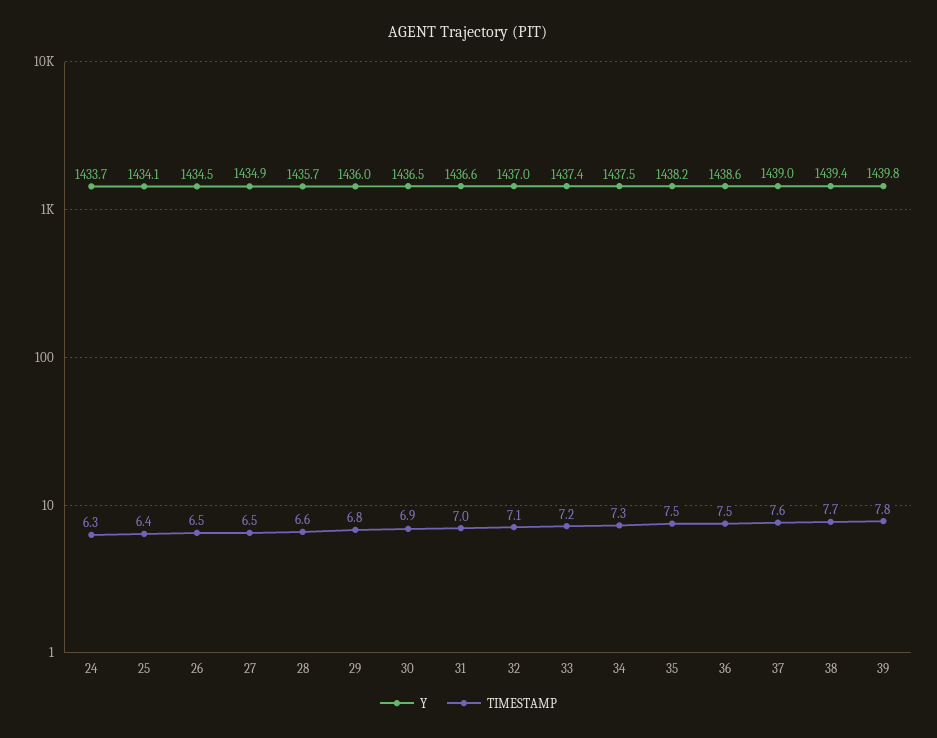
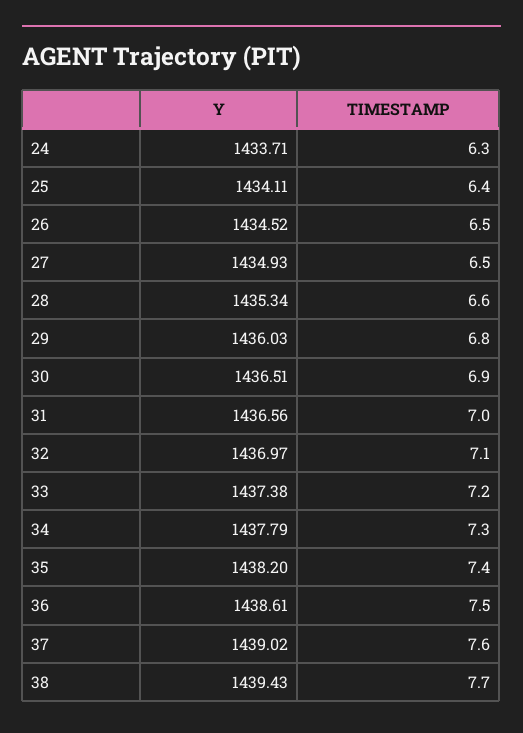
Y, 28: 1435.7 -> 1435.34
Y, 34: 1437.5 -> 1437.79
TIMESTAMP, 35: 7.5 -> 7.4
Y, 39: 1439.8 -> none
TIMESTAMP, 39: 7.8 -> none

